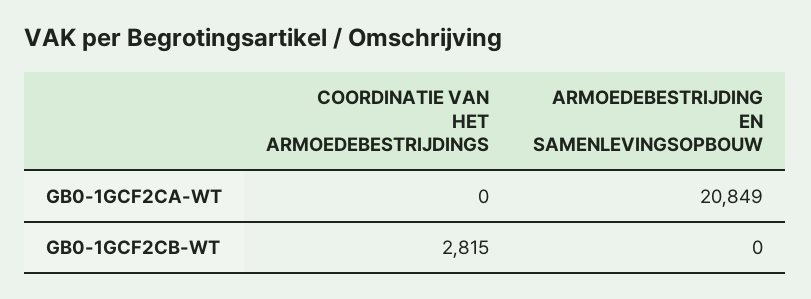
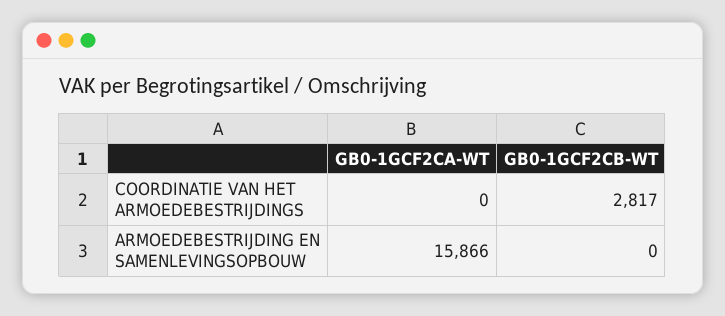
ARMOEDEBESTRIJDING EN SAMENLEVINGSOPBOUW, GB0-1GCF2CA-WT: 20849 -> 15866
COORDINATIE VAN HET ARMOEDEBESTRIJDINGS, GB0-1GCF2CB-WT: 2815 -> 2817

